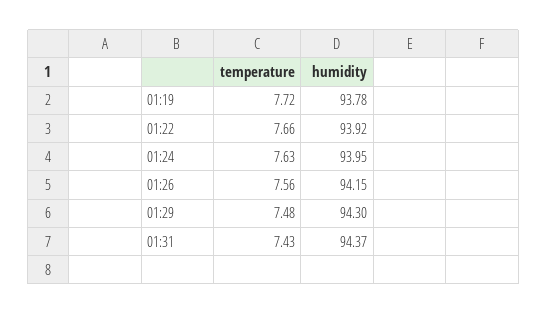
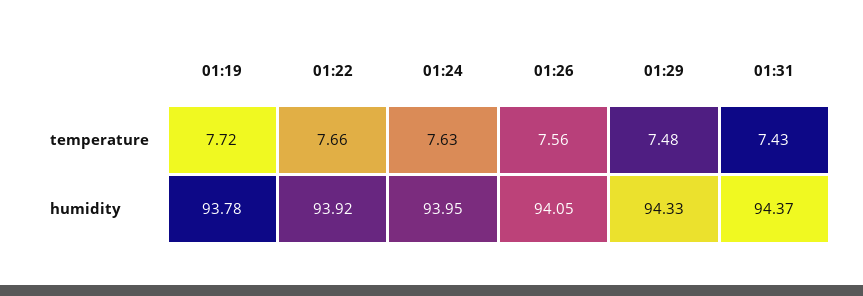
humidity, 01:26: 94.15 -> 94.05
humidity, 01:29: 94.3 -> 94.33

